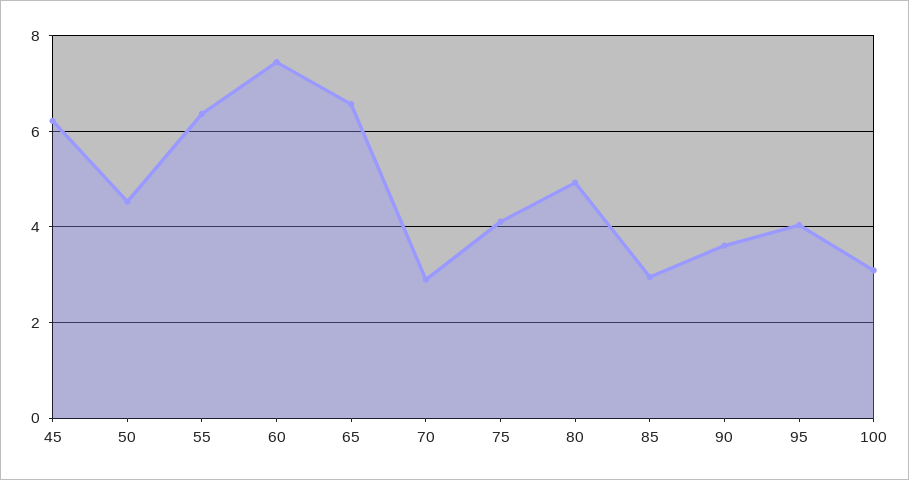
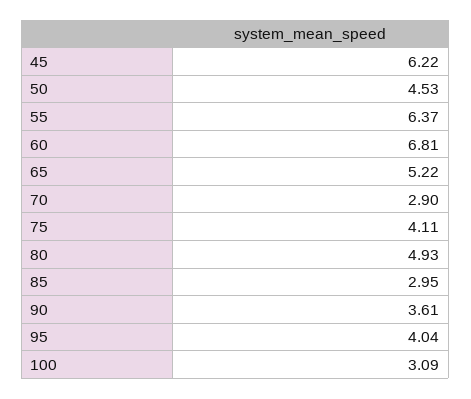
60: 7.4 -> 6.81
65: 6.6 -> 5.22

